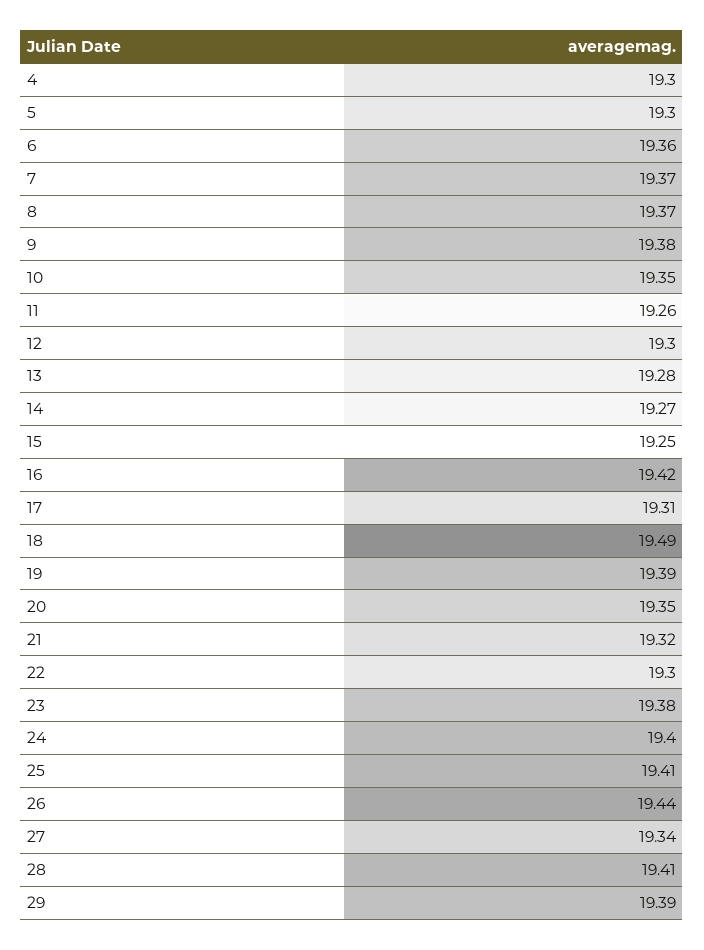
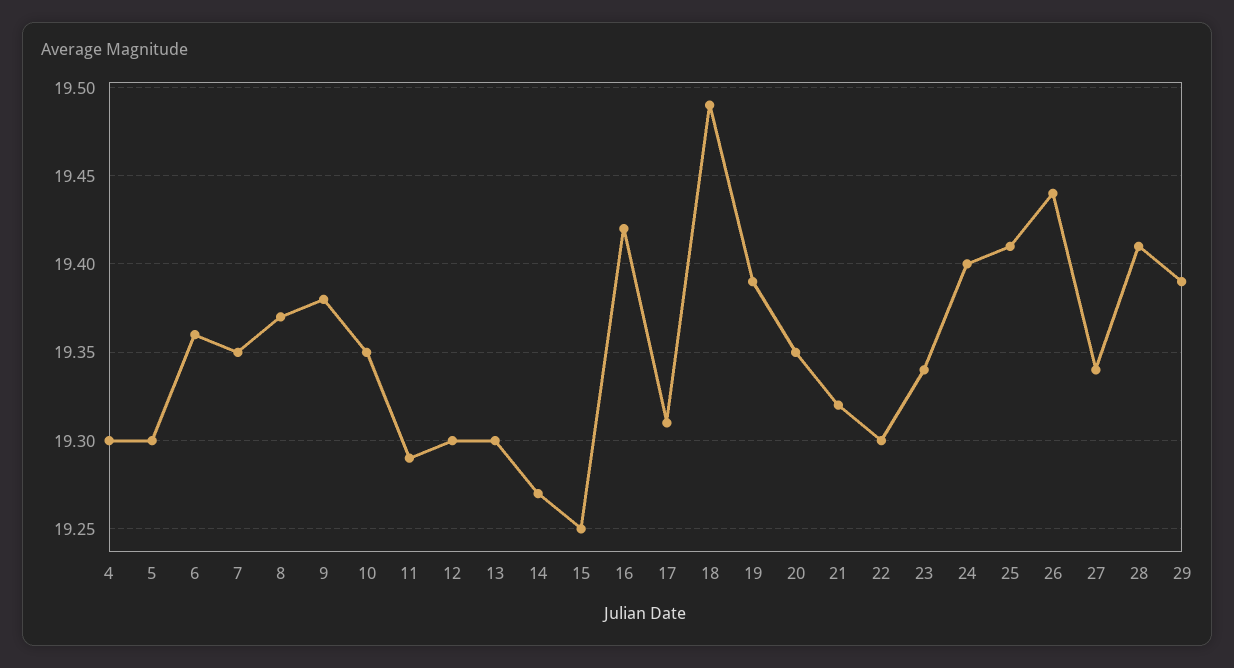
7: 19.37 -> 19.35
11: 19.26 -> 19.29
13: 19.28 -> 19.3
23: 19.38 -> 19.34

